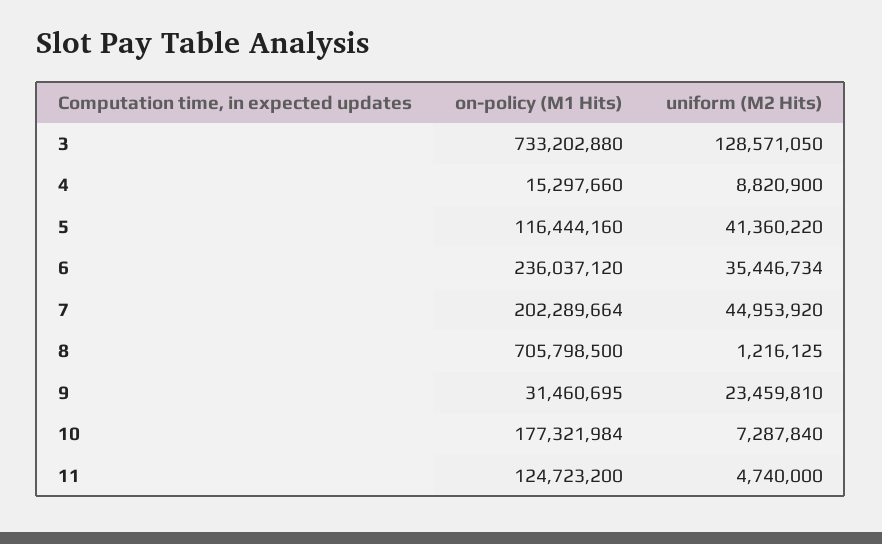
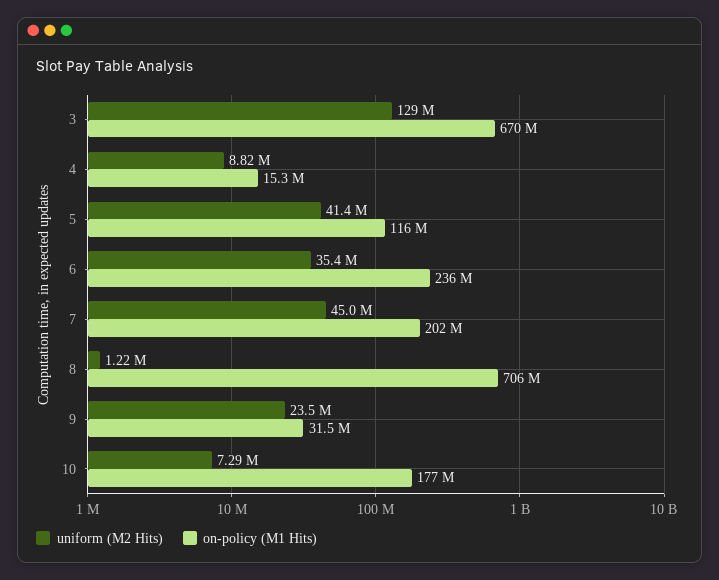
on-policy (M1 Hits), 3: 733202880 -> 670000000
on-policy (M1 Hits), 11: 124723200 -> none
uniform (M2 Hits), 11: 4740000 -> none

